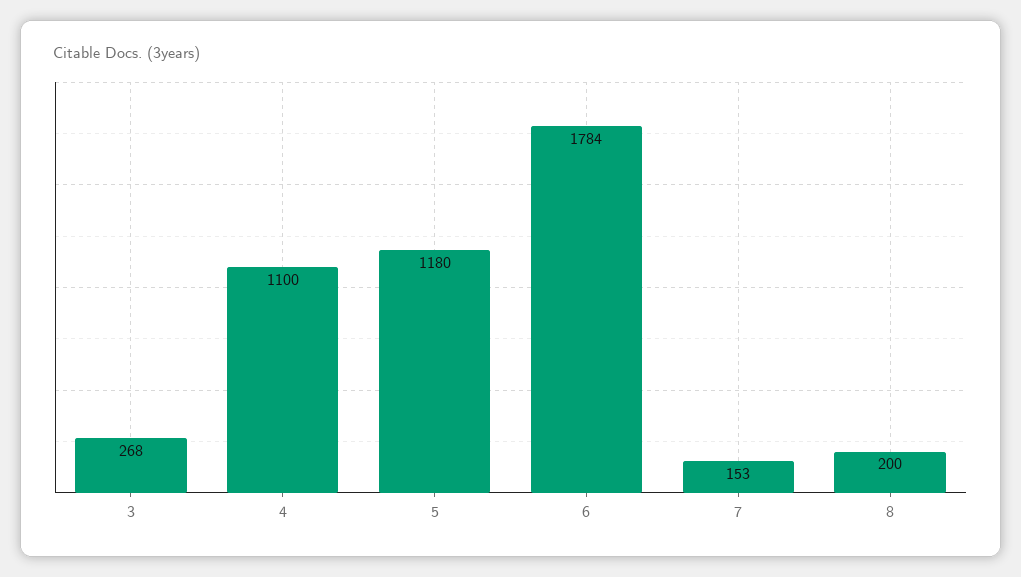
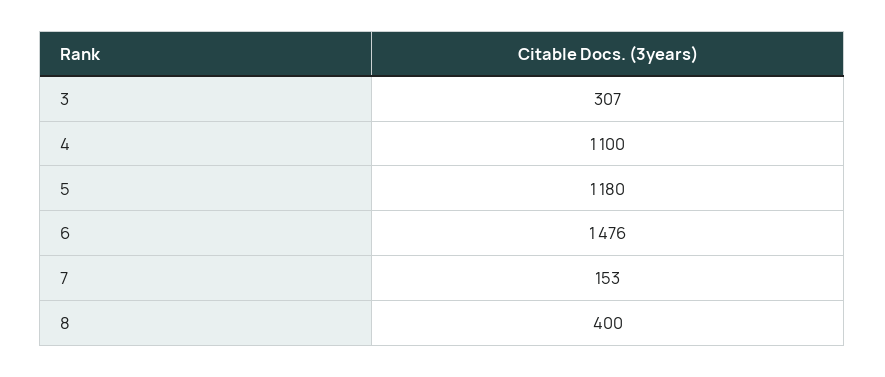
3: 268 -> 307
6: 1784 -> 1476
8: 200 -> 400

